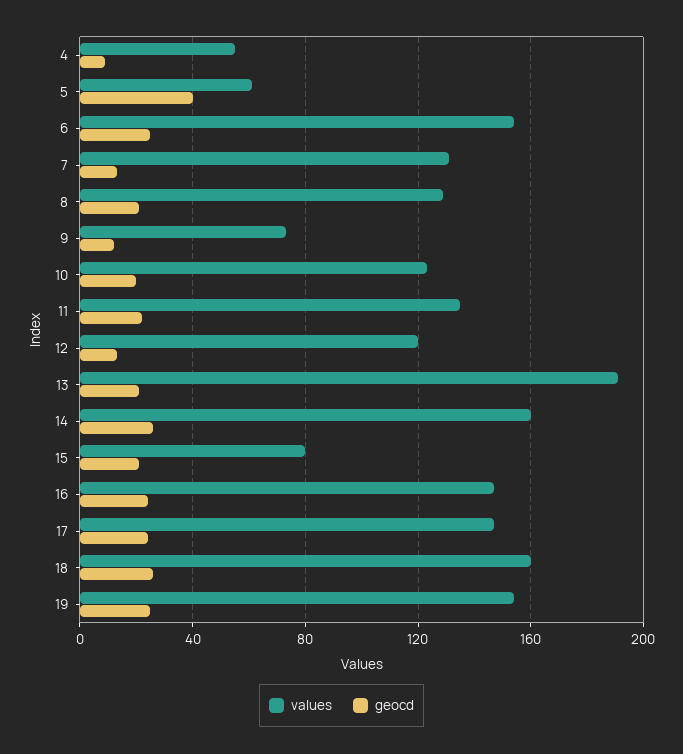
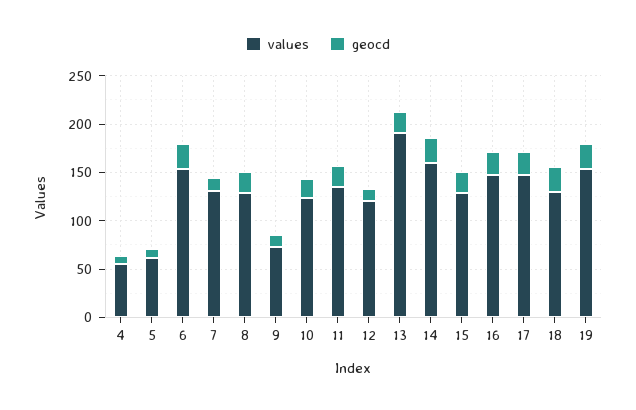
geocd, 5: 40 -> 10
values, 15: 80 -> 130
values, 18: 160 -> 130

